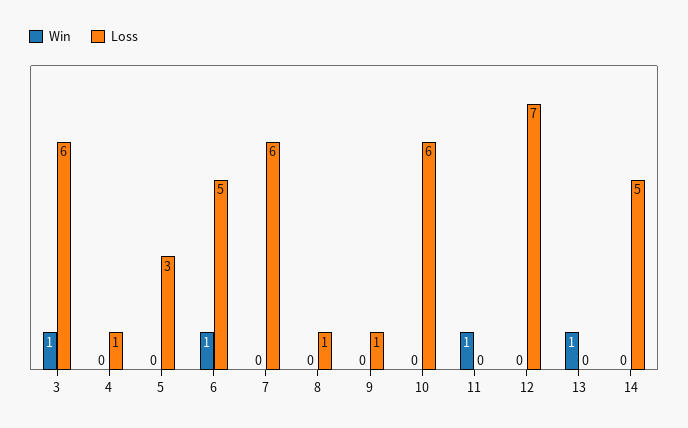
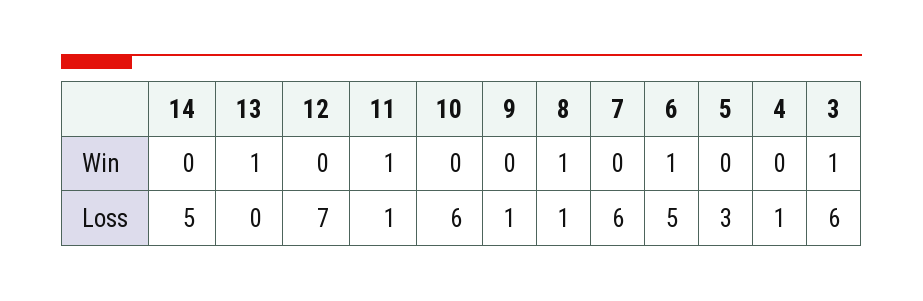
Win, 8: 0 -> 1
Loss, 11: 0 -> 1

